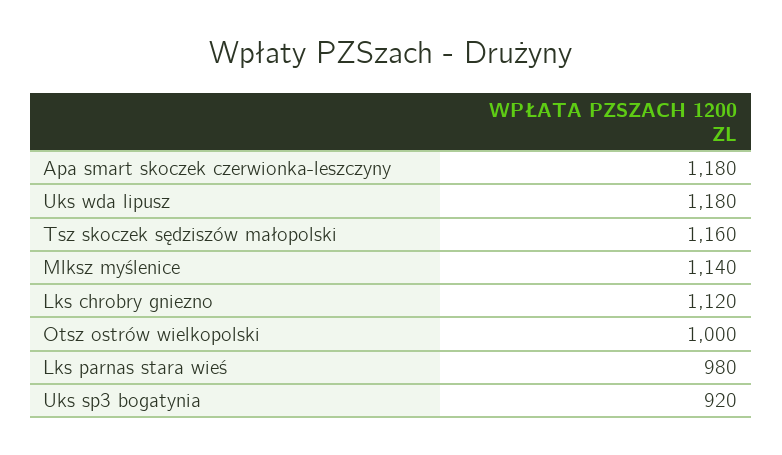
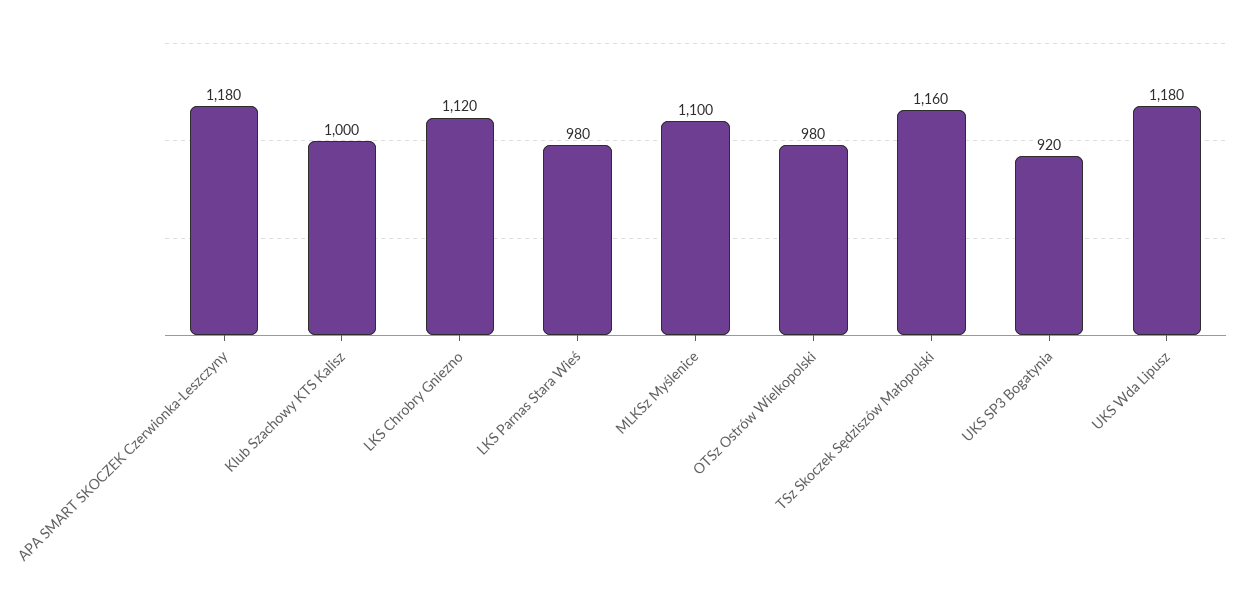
Mlksz myślenice: 1140 -> 1100
Otsz ostrów wielkopolski: 1000 -> 980
Klub Szachowy KTS Kalisz: none -> 1000

